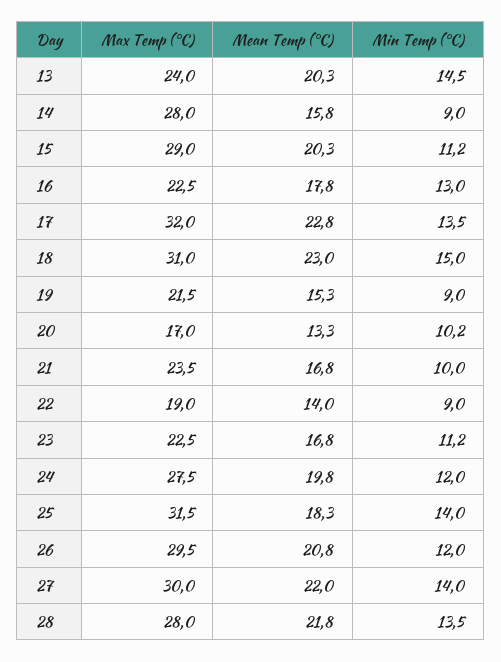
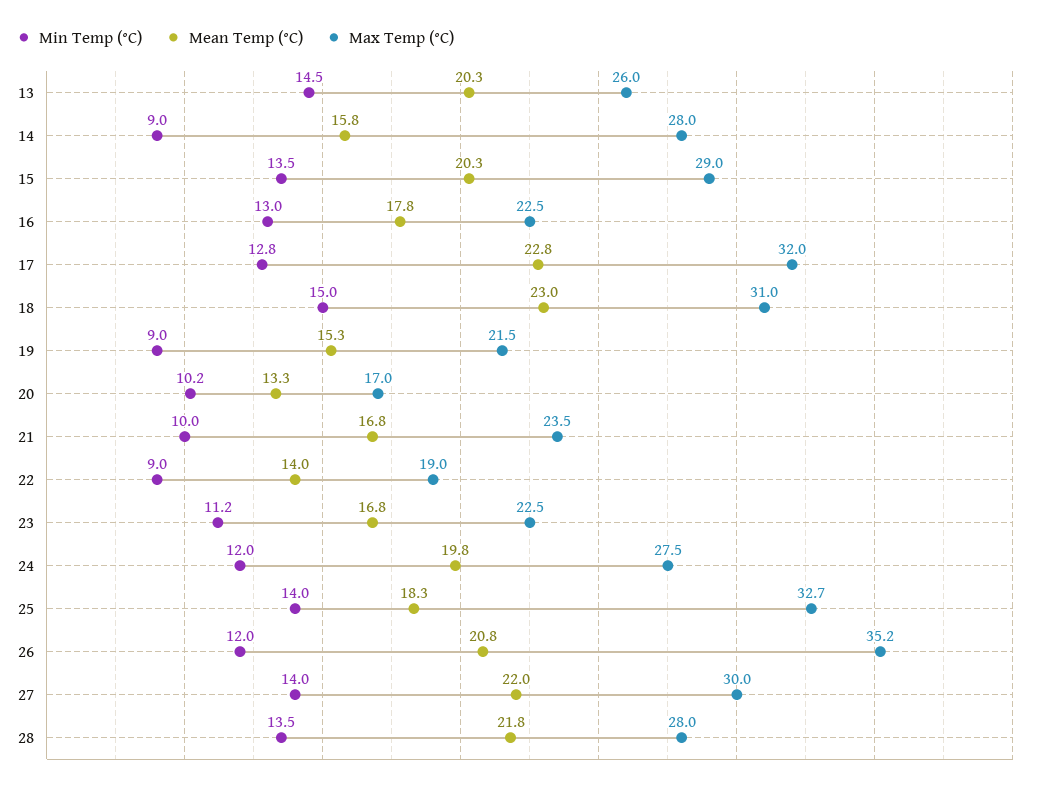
Max Temp (°C), 13: 24 -> 26
Min Temp (°C), 15: 11.2 -> 13.5
Min Temp (°C), 17: 13.5 -> 12.8
Max Temp (°C), 25: 31.5 -> 32.7
Max Temp (°C), 26: 29.5 -> 35.2

